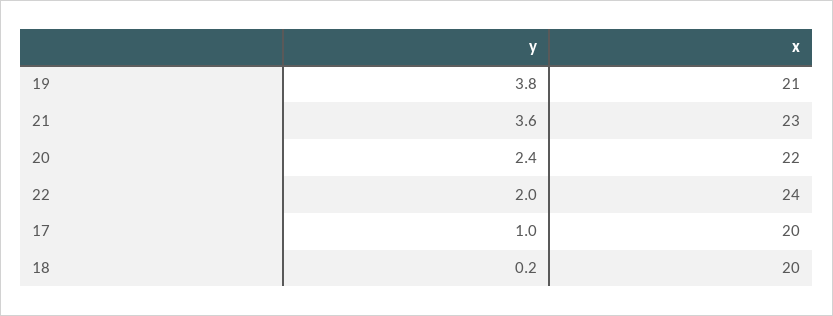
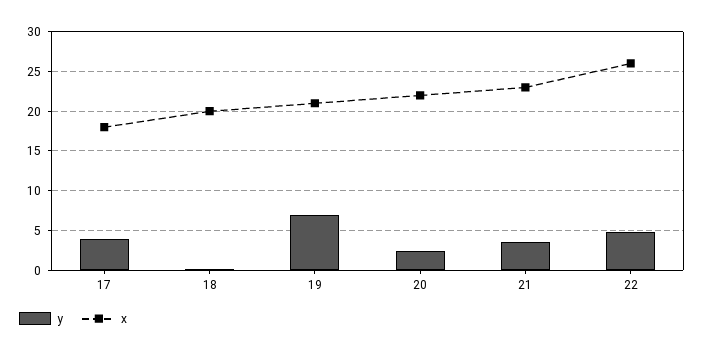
y, 19: 3.8 -> 7
y, 22: 2 -> 5
x, 22: 24 -> 26
y, 17: 1 -> 4
x, 17: 20 -> 18

